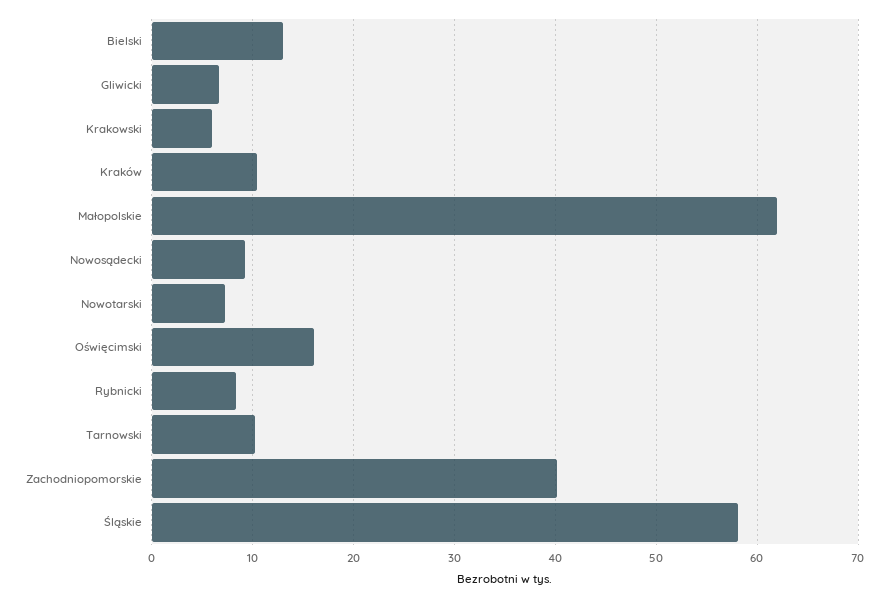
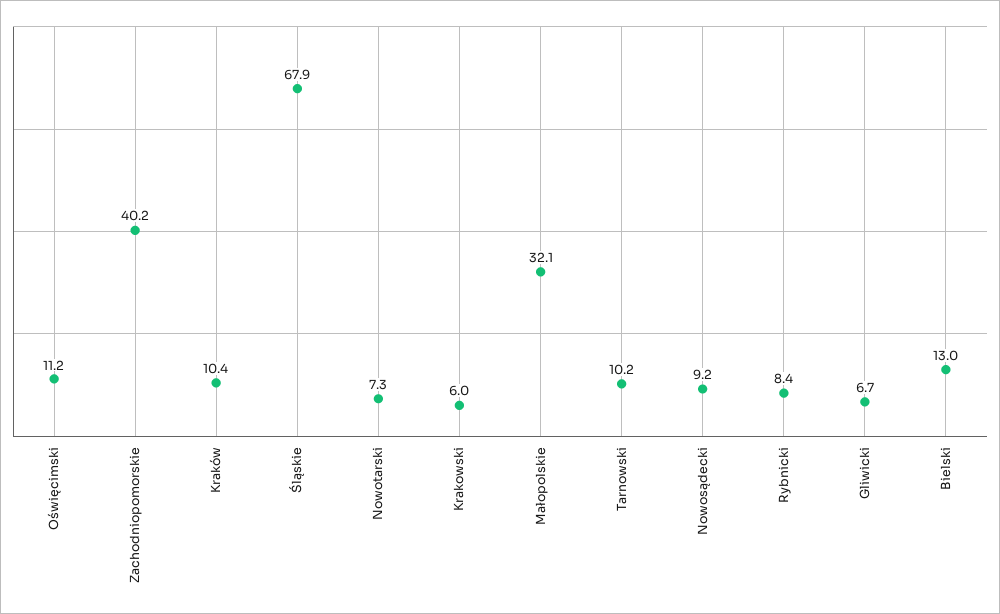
Małopolskie: 62 -> 32.1
Oświęcimski: 16 -> 11.2
Śląskie: 58 -> 67.9

